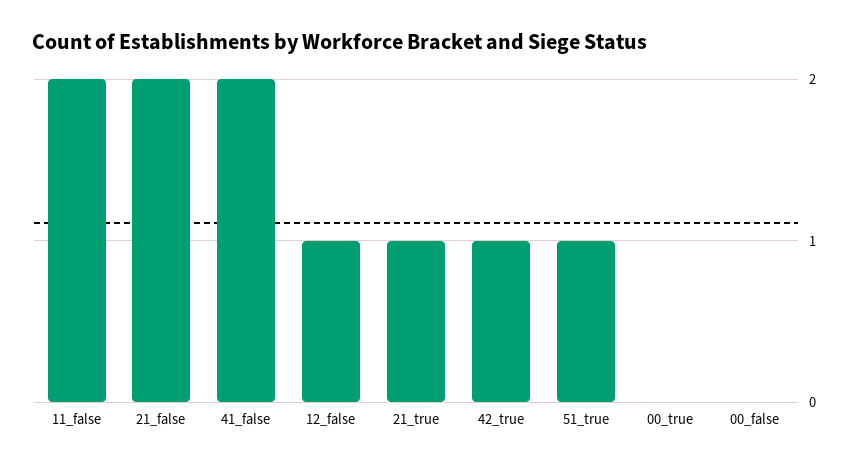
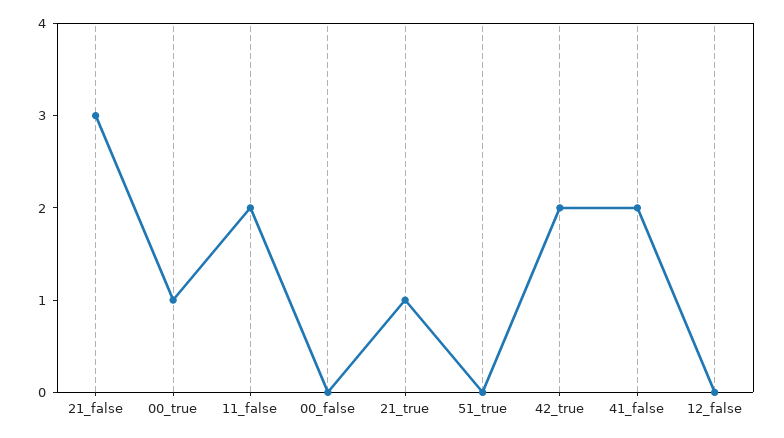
21_false: 2 -> 3
12_false: 1 -> 0
42_true: 1 -> 2
51_true: 1 -> 0
00_true: 0 -> 1

